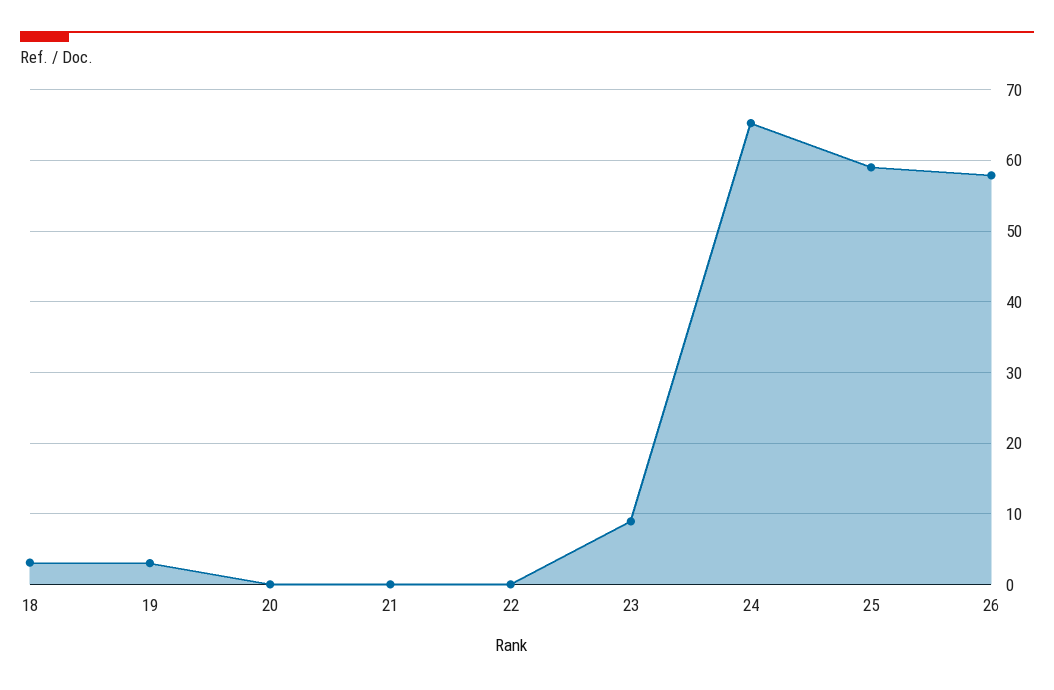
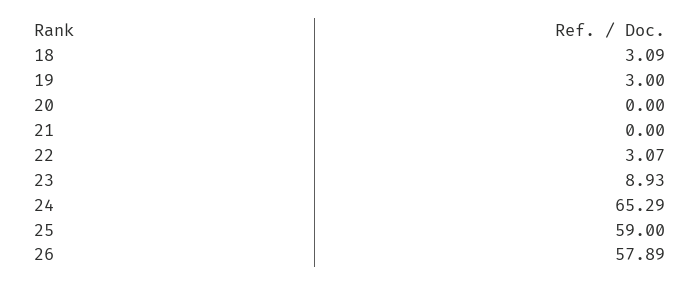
22: 0 -> 3.07

